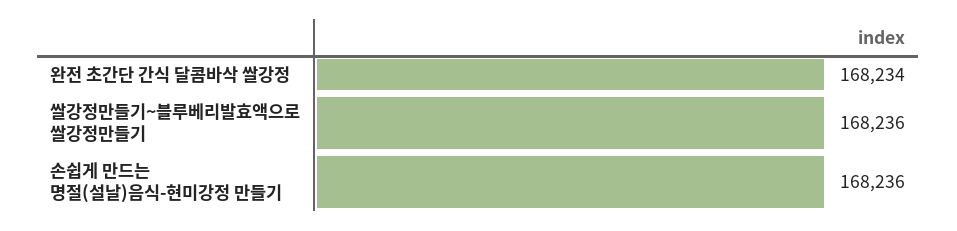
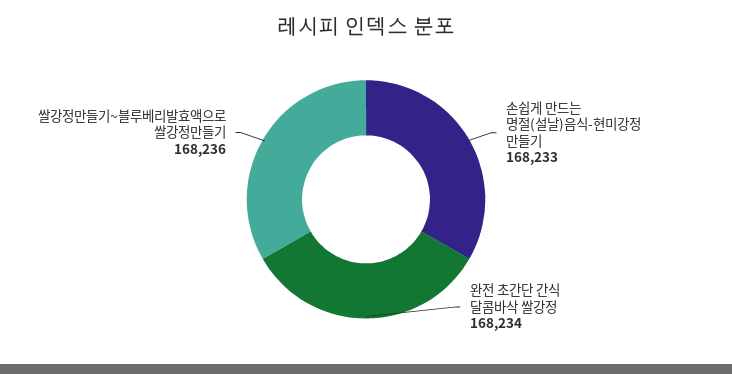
손쉽게 만드는 명절(설날)음식-현미강정 만들기: 168236 -> 168233

